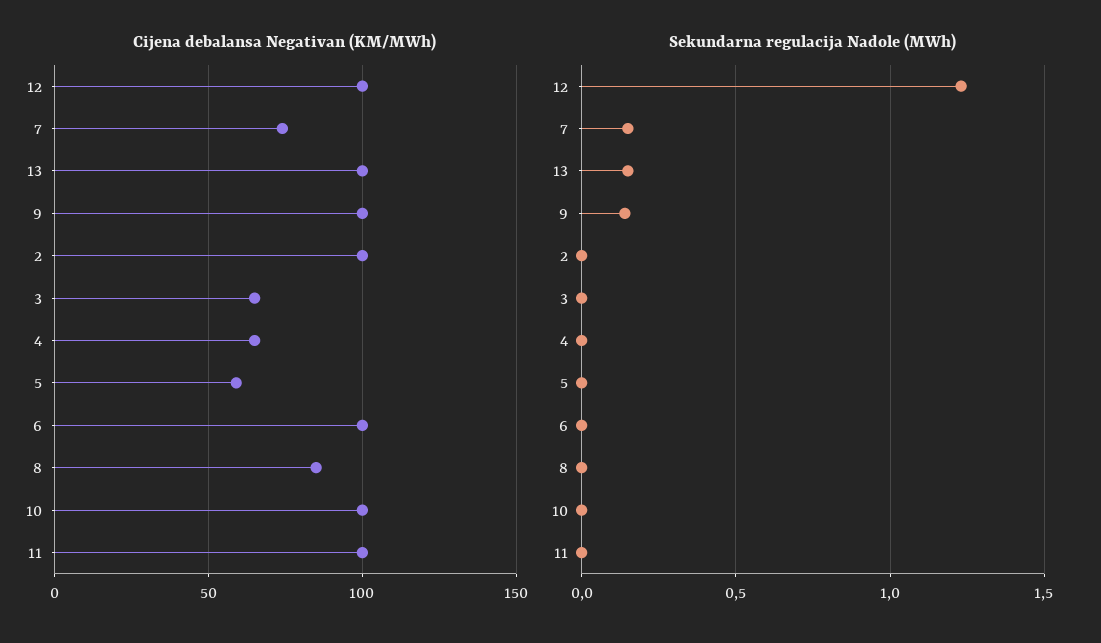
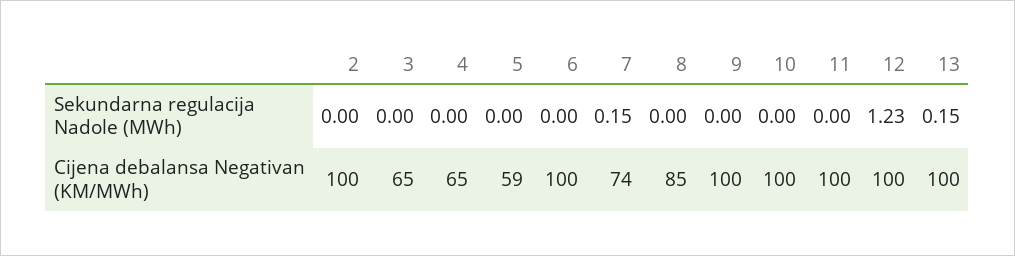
Sekundarna regulacija Nadole (MWh), 9: 0.15 -> 0

